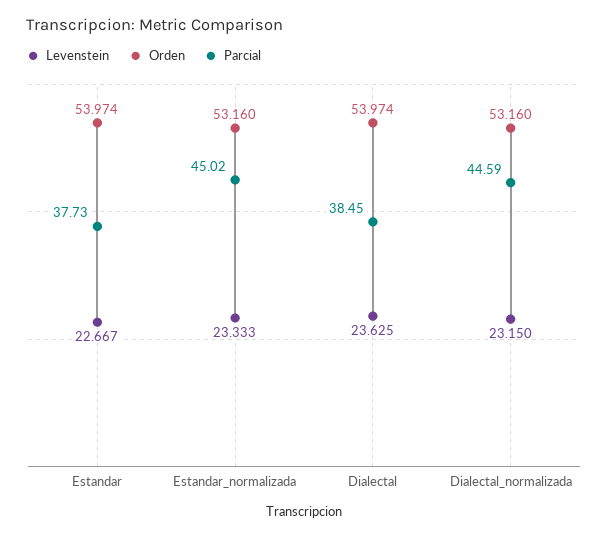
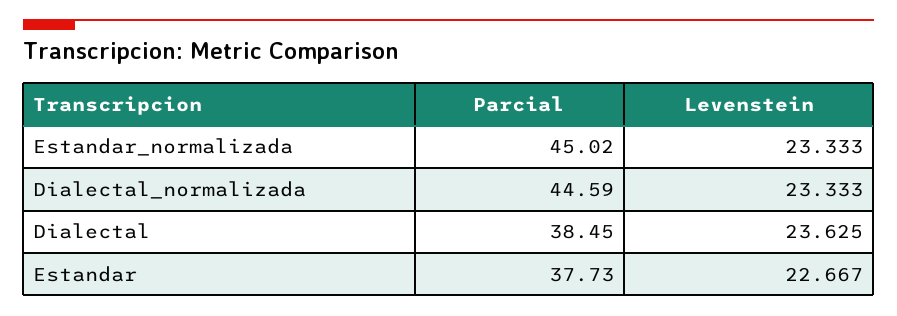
Orden, Estandar: 53.974 -> none
Orden, Estandar_normalizada: 53.16 -> none
Orden, Dialectal: 53.974 -> none
Levenstein, Dialectal_normalizada: 23.15 -> 23.333
Orden, Dialectal_normalizada: 53.16 -> none

